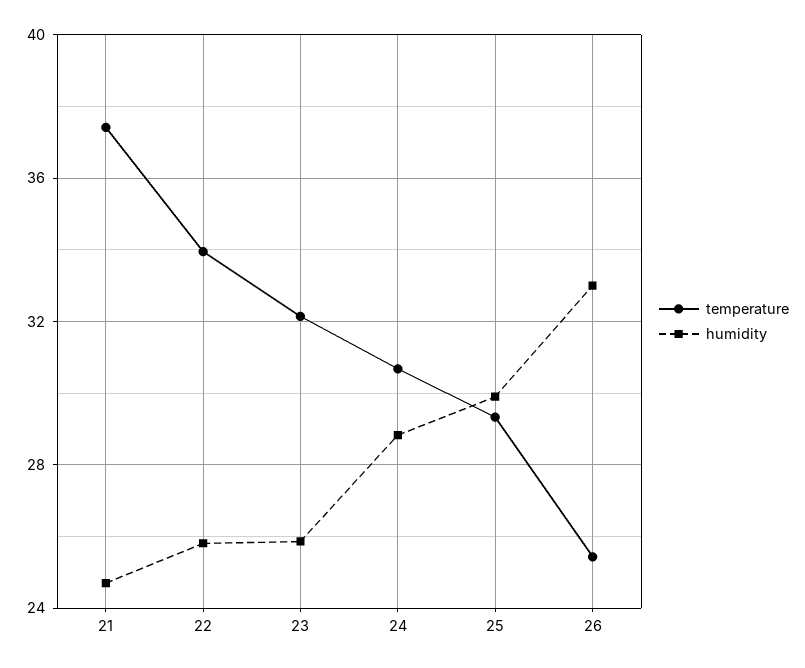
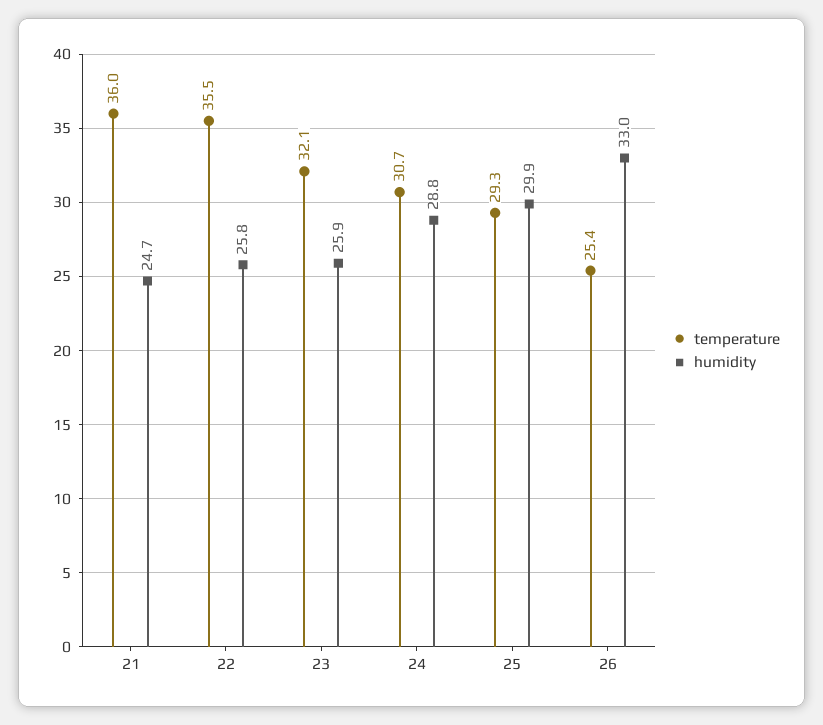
temperature, 21: 37.5 -> 36
temperature, 22: 34 -> 35.5

